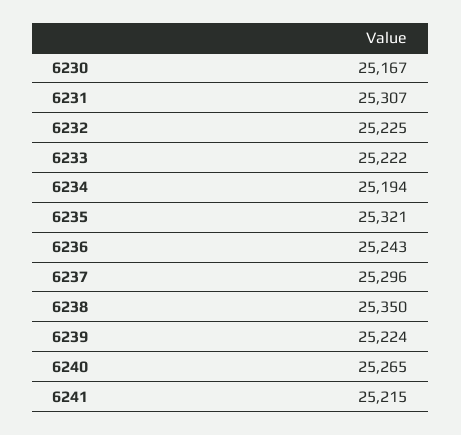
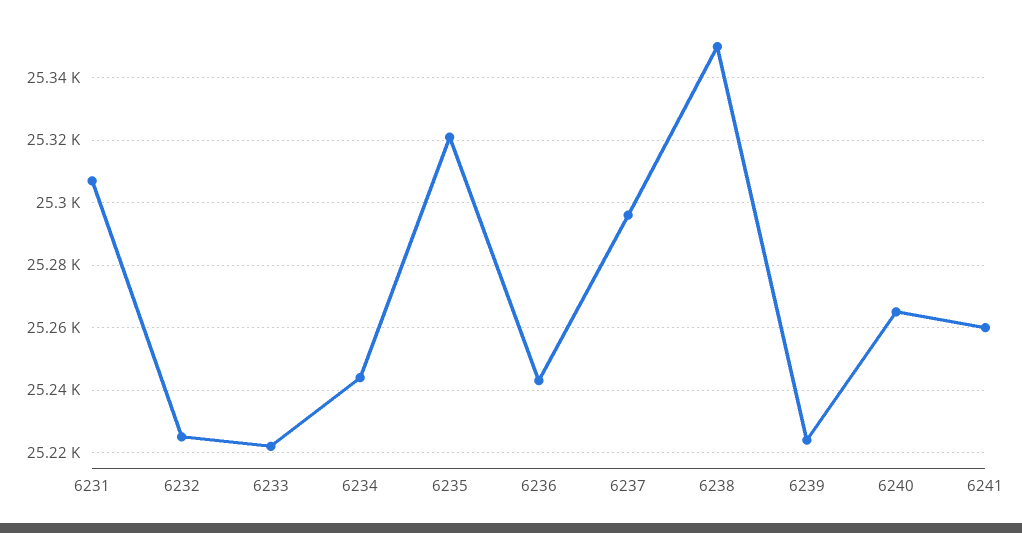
6230: 25167 -> none
6234: 25194 -> 25245
6241: 25215 -> 25260

